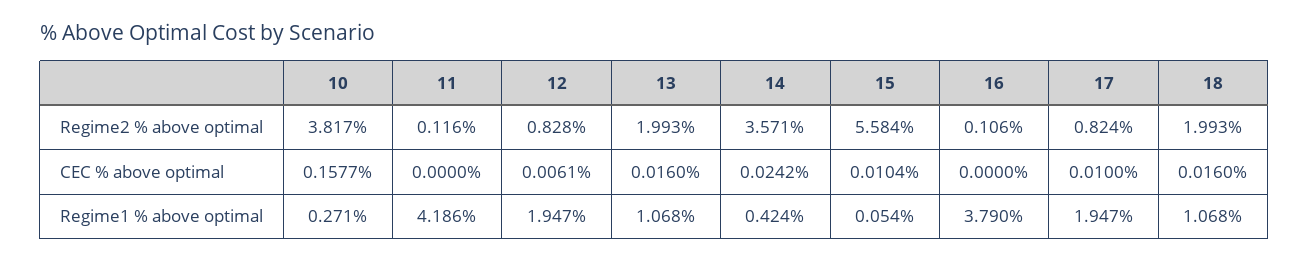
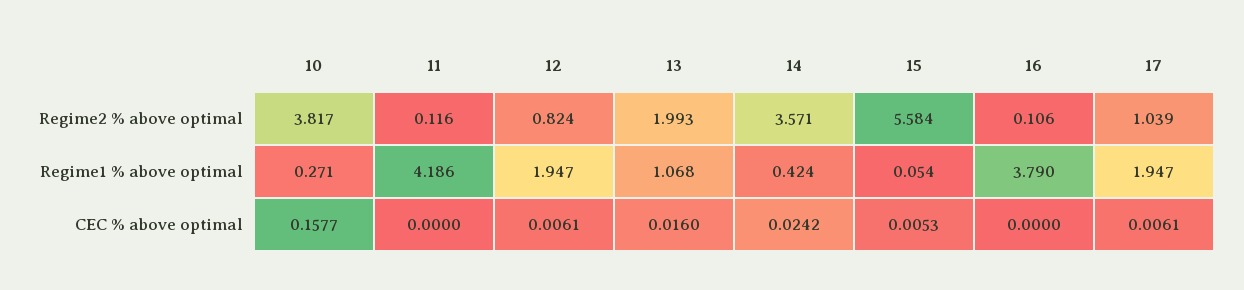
12, Regime2 % above optimal: 0.828 -> 0.824
17, Regime2 % above optimal: 0.824 -> 1.039
18, Regime2 % above optimal: 1.993 -> none
15, CEC % above optimal: 0.0104 -> 0.0053
17, CEC % above optimal: 0.01 -> 0.0061
18, CEC % above optimal: 0.016 -> none
18, Regime1 % above optimal: 1.068 -> none

